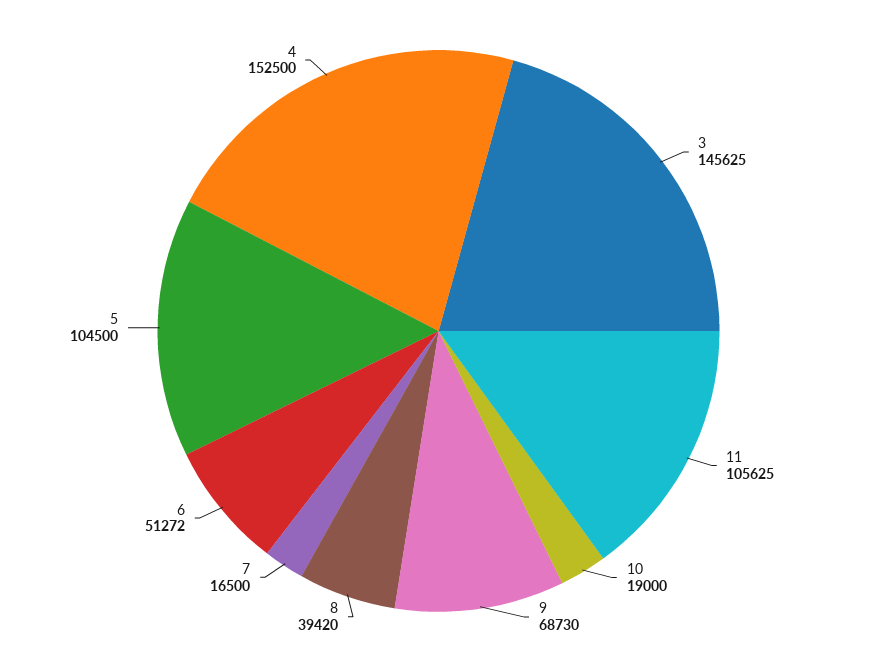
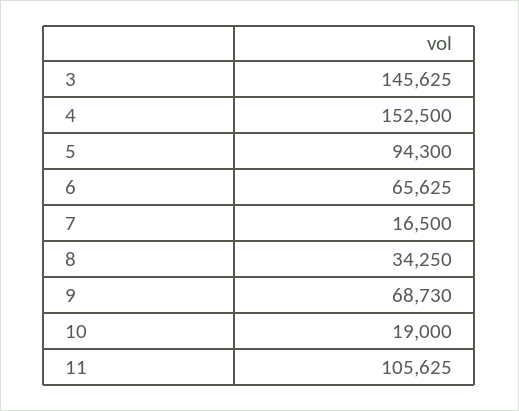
8: 39420 -> 34250
6: 51272 -> 65625
5: 104500 -> 94300

